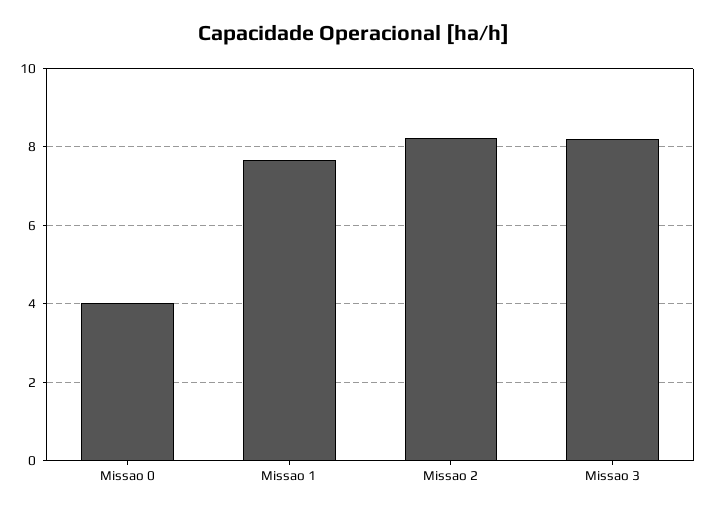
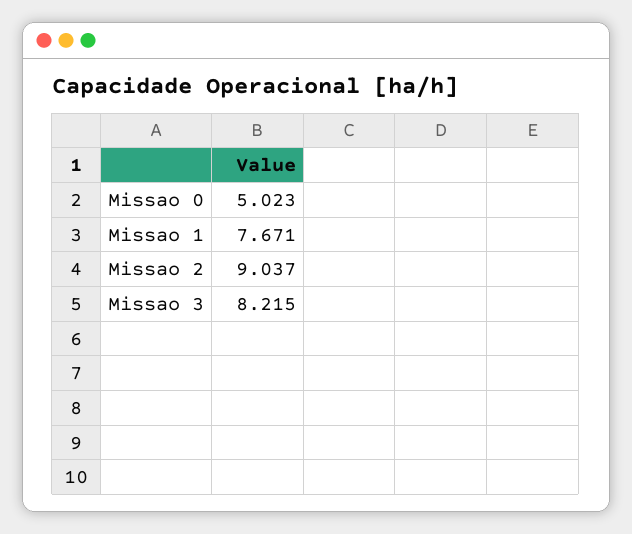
Missao 0: 4 -> 5.023
Missao 2: 8.2 -> 9.037

